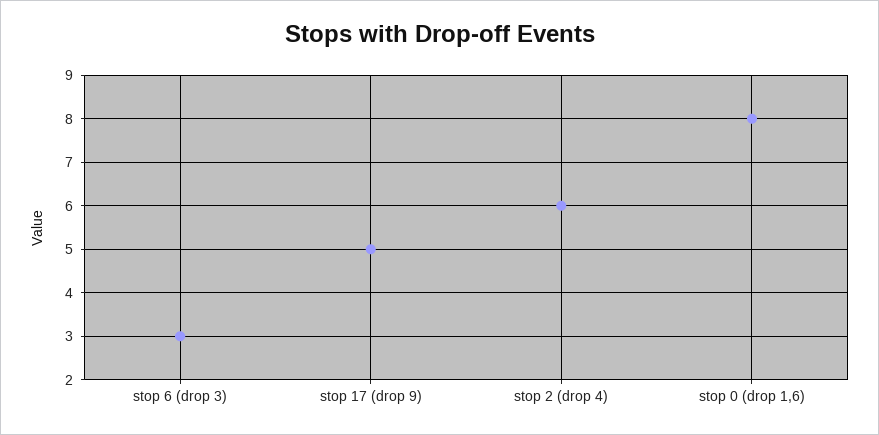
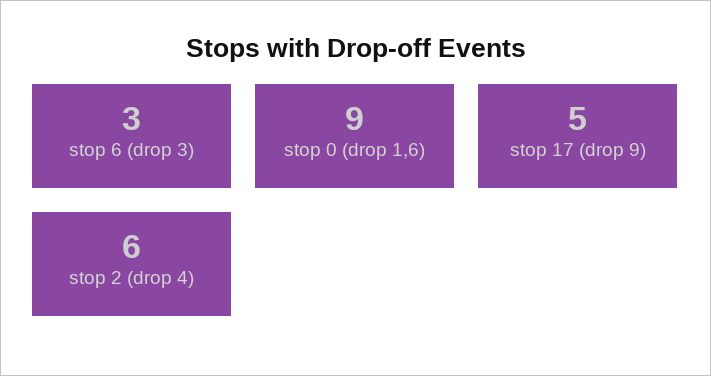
stop 0 (drop 1,6): 8 -> 9

